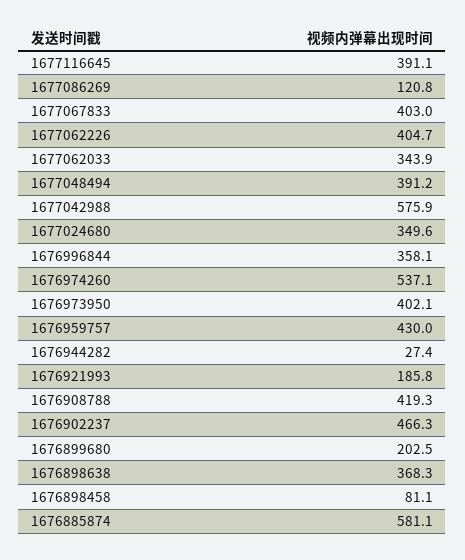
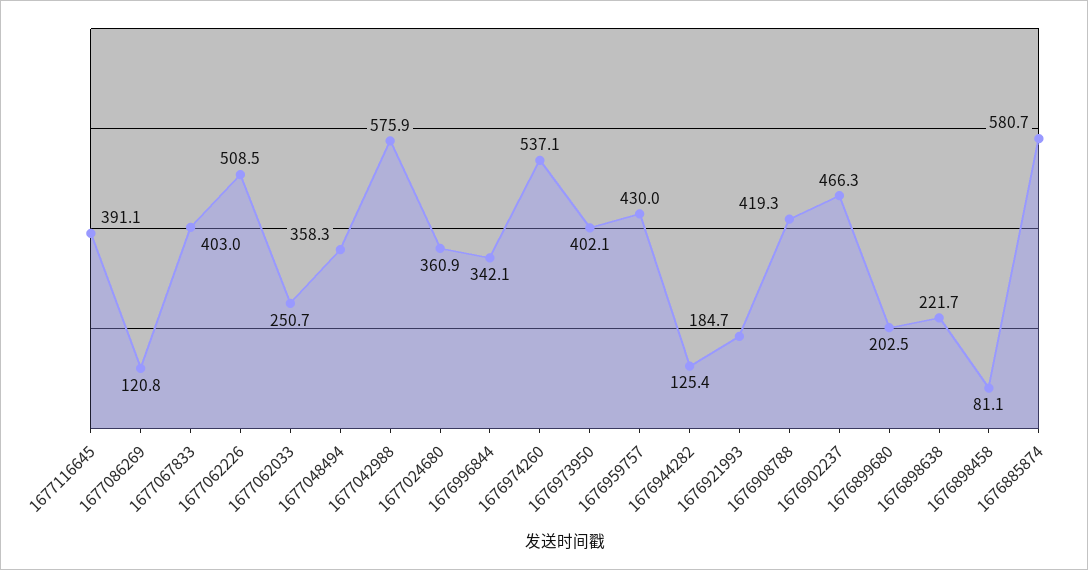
1677062226: 404.7 -> 508.5
1677062033: 343.9 -> 250.7
1677048494: 391.2 -> 358.3
1677024680: 349.6 -> 360.9
1676996844: 358.1 -> 342.1
1676944282: 27.4 -> 125.4
1676921993: 185.8 -> 184.7
1676898638: 368.3 -> 221.7
1676885874: 581.1 -> 580.7

